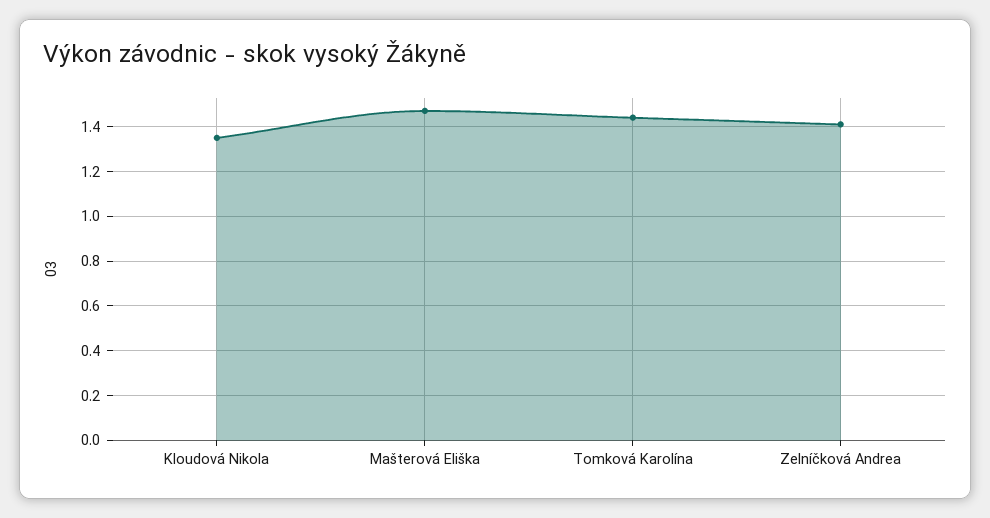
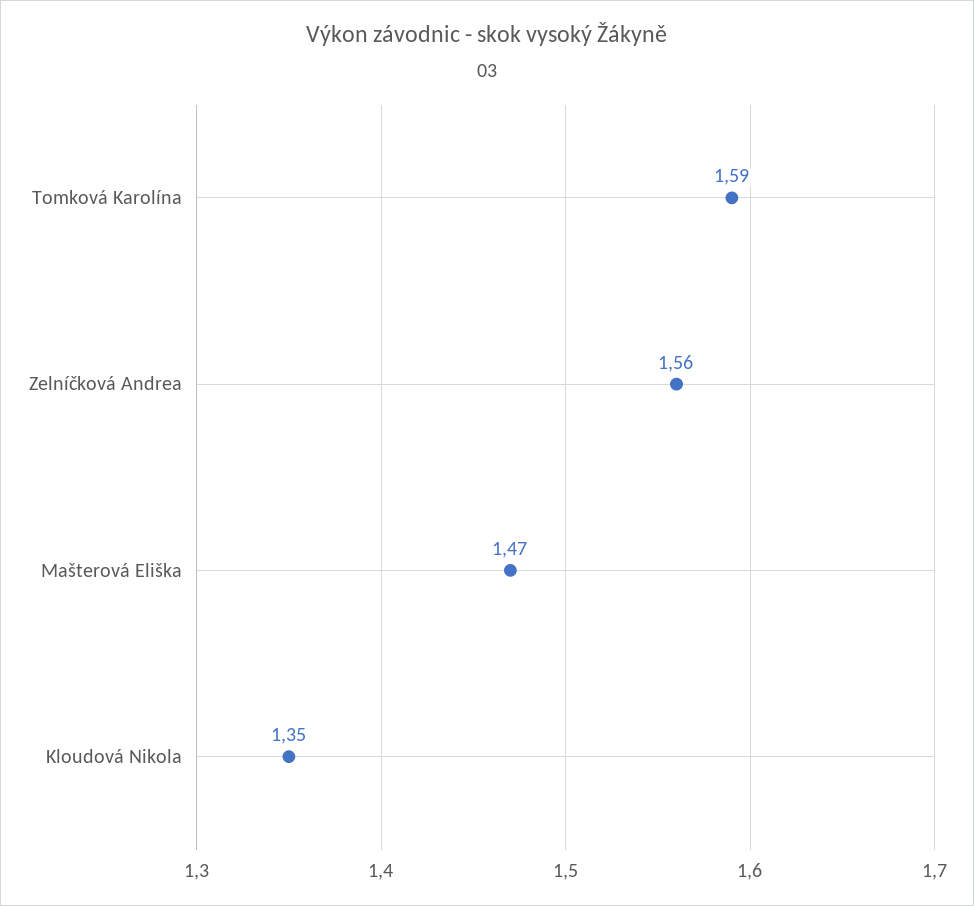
Tomková Karolína: 1.45 -> 1.59
Zelníčková Andrea: 1.4 -> 1.56

